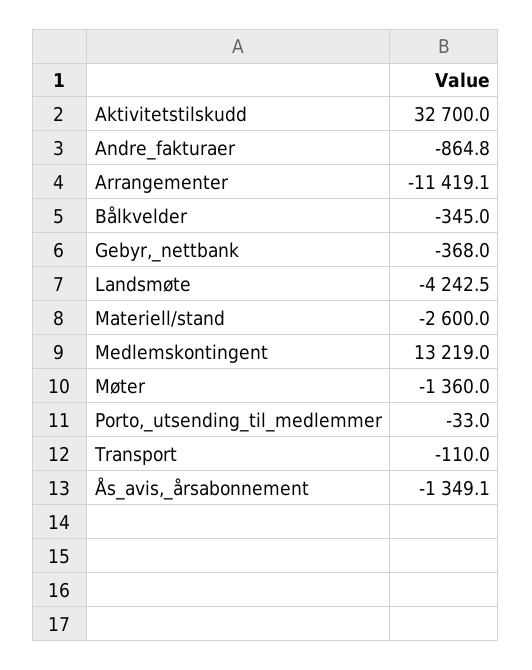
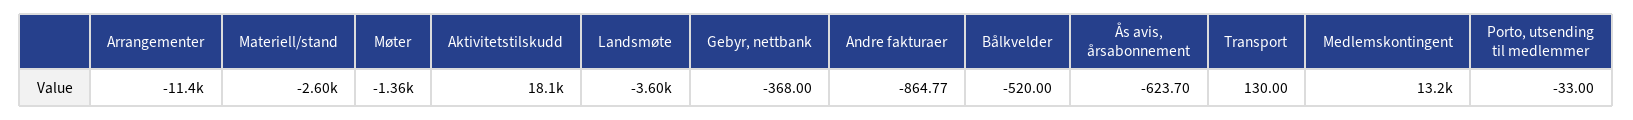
Aktivitetstilskudd: 32700 -> 18100
Bålkvelder: -345 -> -520
Landsmøte: -4242.5 -> -3600
Transport: -110 -> 130
Ås_avis,_årsabonnement: -1349.1 -> -623.7

